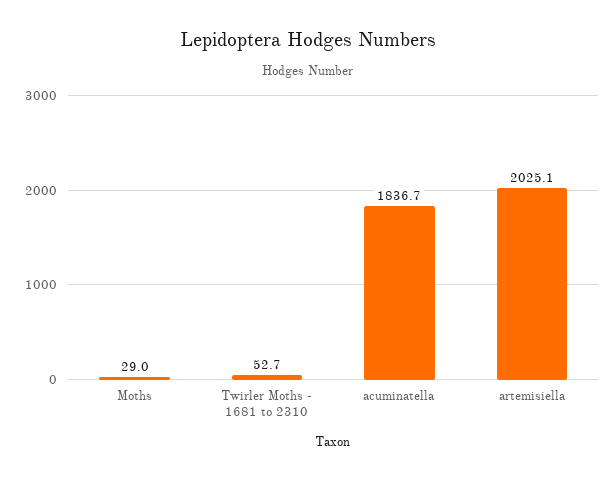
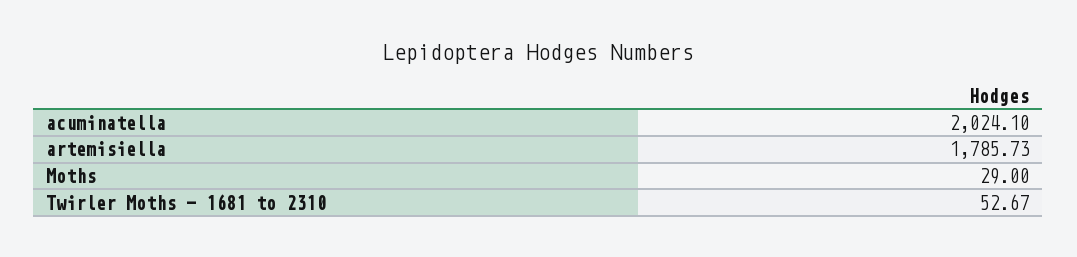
acuminatella: 1836.7 -> 2024.1
artemisiella: 2025.1 -> 1785.73

